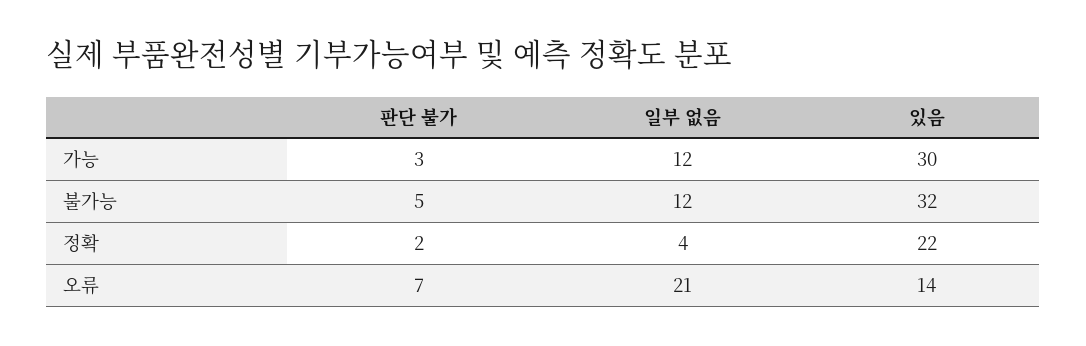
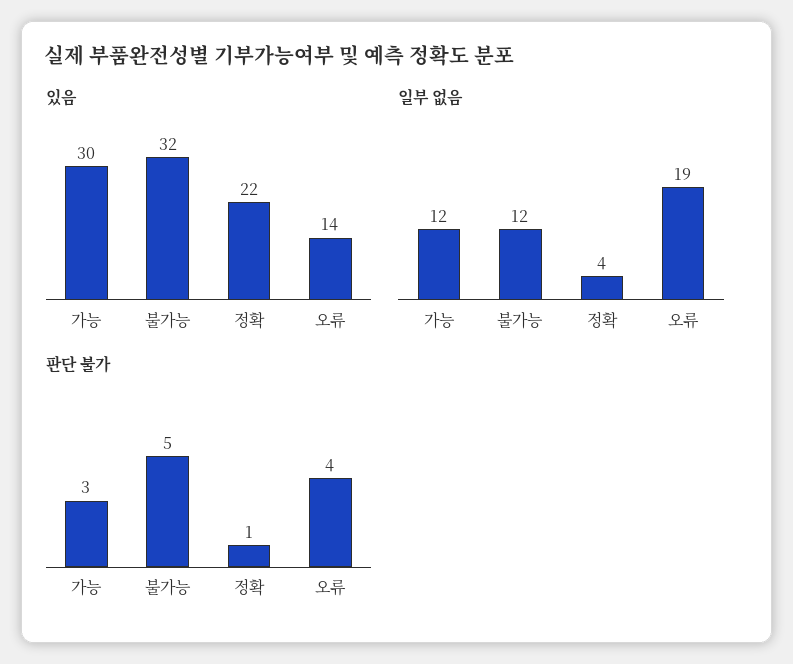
판단 불가, 정확: 2 -> 1
판단 불가, 오류: 7 -> 4
일부 없음, 오류: 21 -> 19

